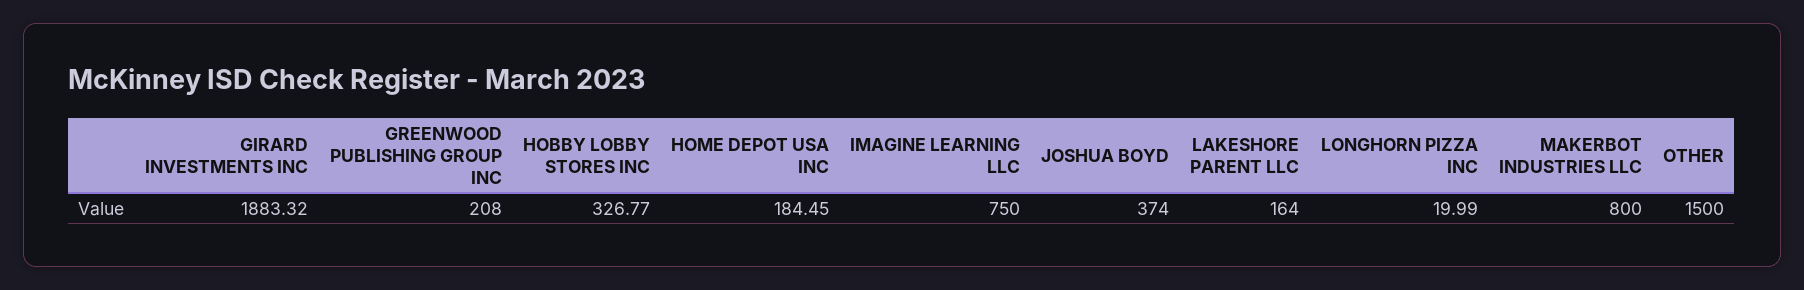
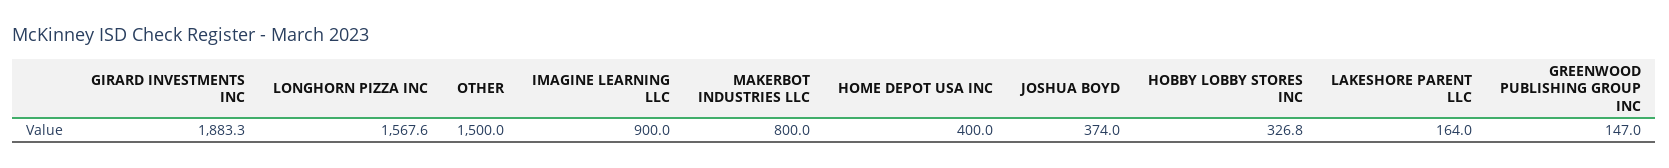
GREENWOOD PUBLISHING GROUP INC: 208 -> 147
HOME DEPOT USA INC: 184.45 -> 400
IMAGINE LEARNING LLC: 750 -> 900
LONGHORN PIZZA INC: 19.99 -> 1567.6

